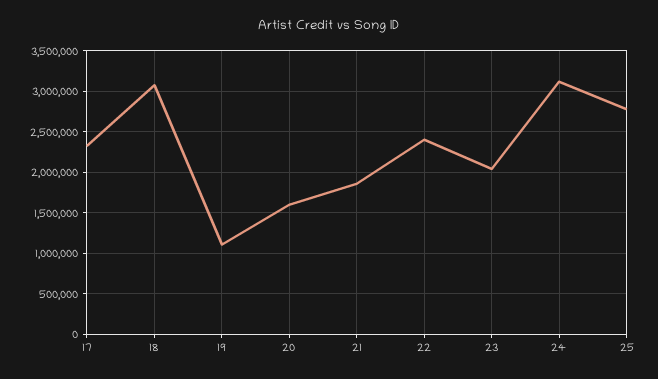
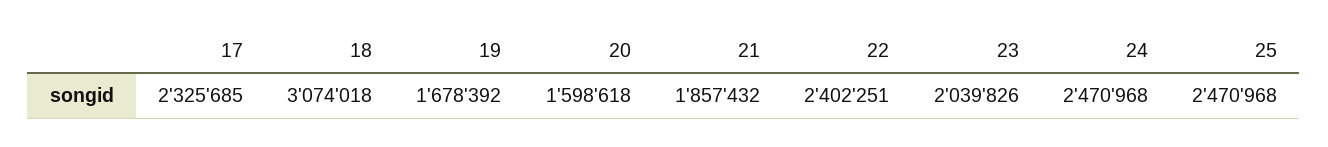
19: 1100000 -> 1678392
24: 3100000 -> 2470968
25: 2800000 -> 2470968

